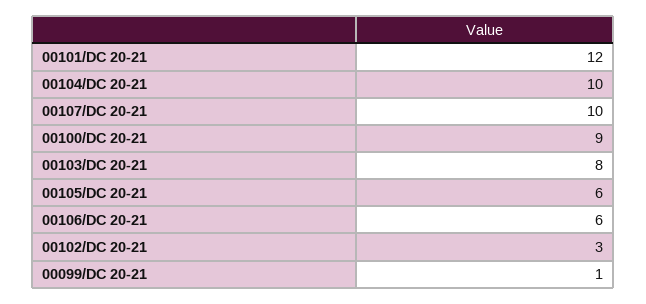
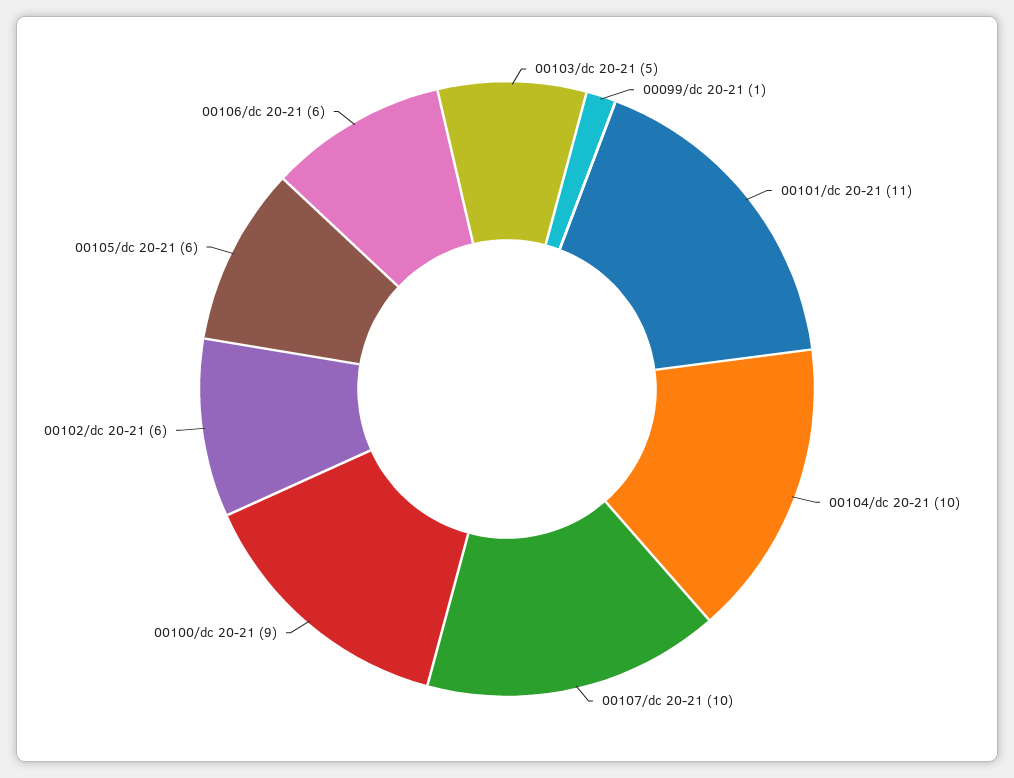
00101/DC 20-21: 12 -> 11
00103/DC 20-21: 8 -> 5
00102/DC 20-21: 3 -> 6

